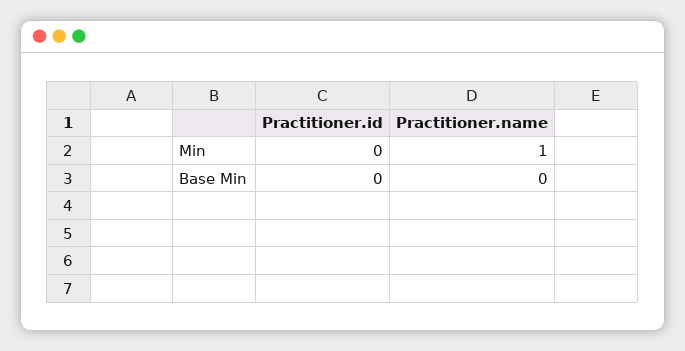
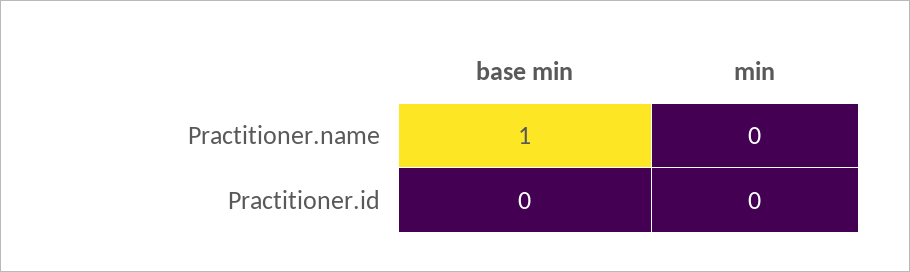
Practitioner.name, Min: 1 -> 0
Practitioner.name, Base Min: 0 -> 1

